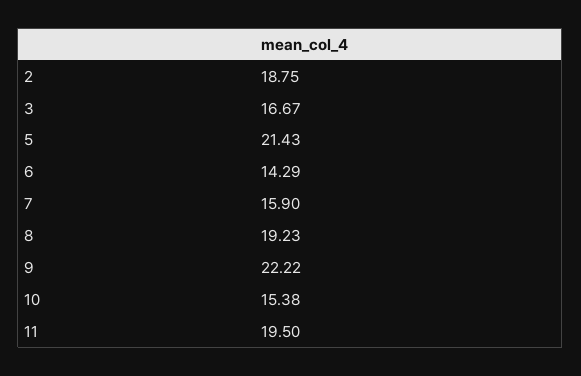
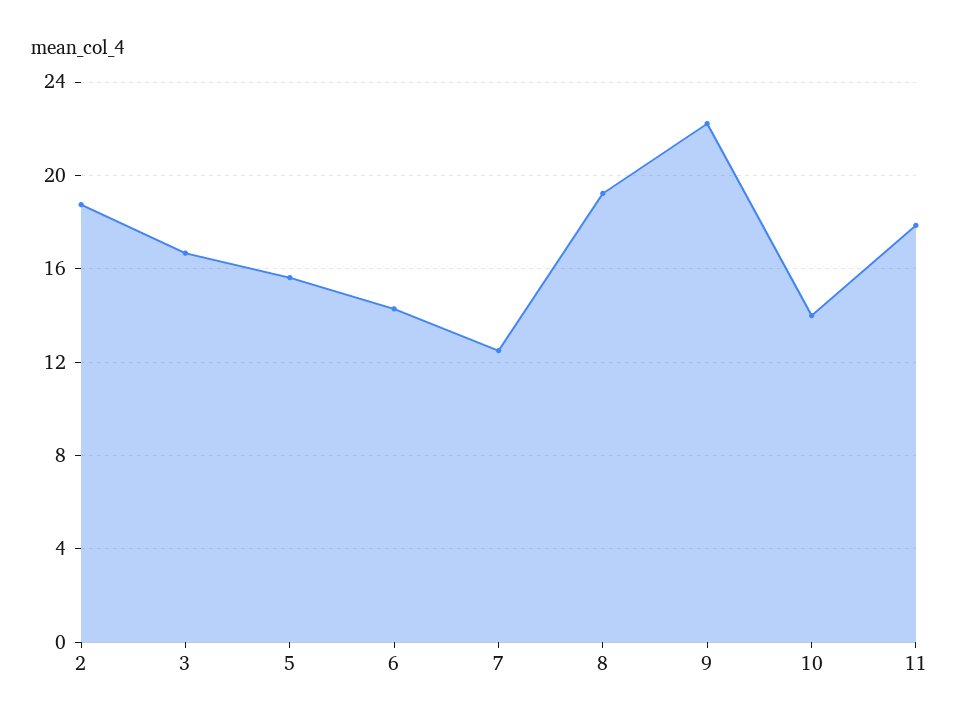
5: 21.43 -> 15.5
7: 15.9 -> 12.5
10: 15.38 -> 14
11: 19.5 -> 18

